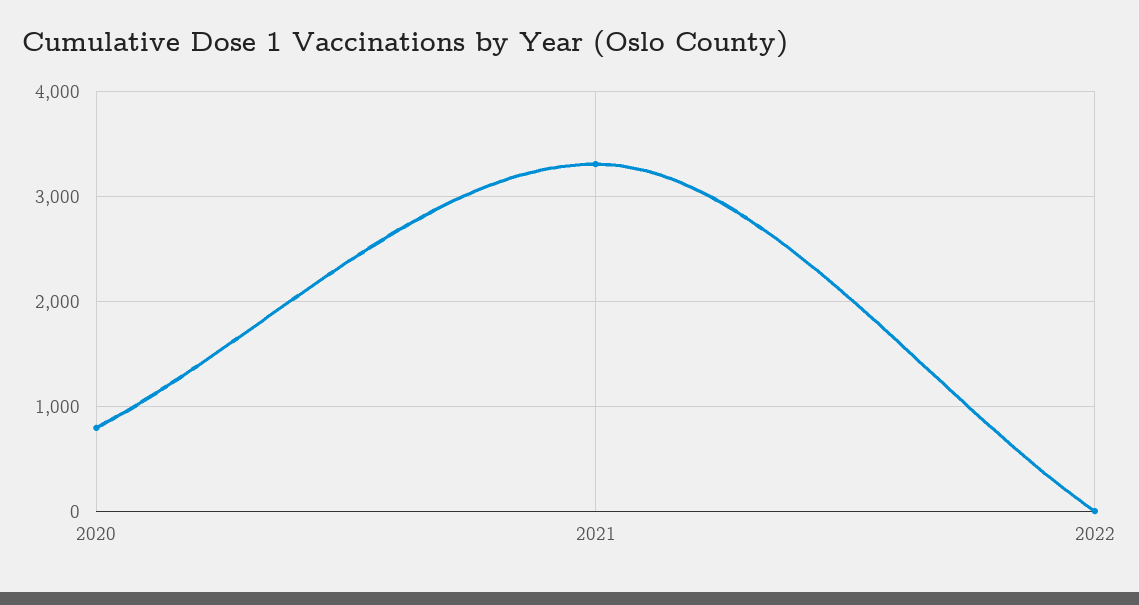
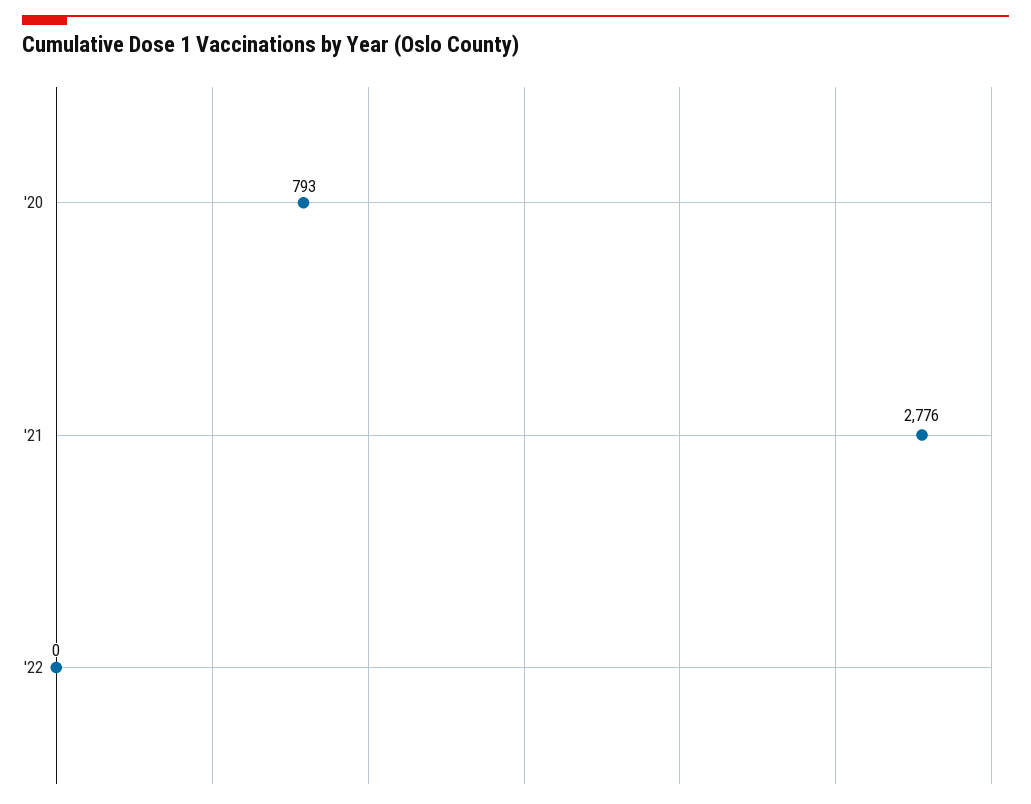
2021: 3300 -> 2776

